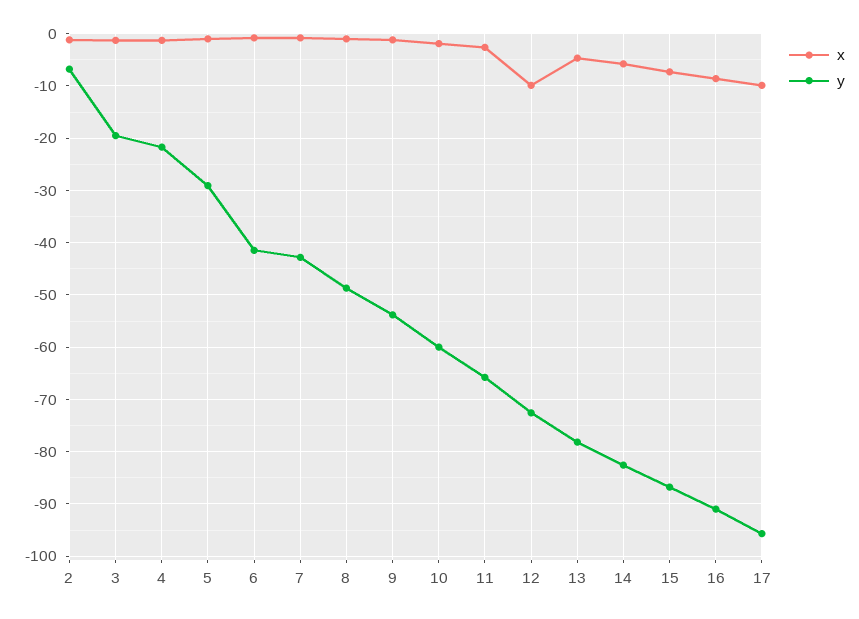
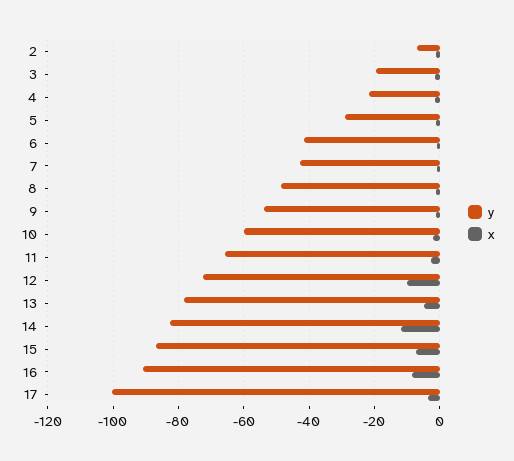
x, 14: -6 -> -12
x, 17: -10 -> -4
y, 17: -96 -> -100

